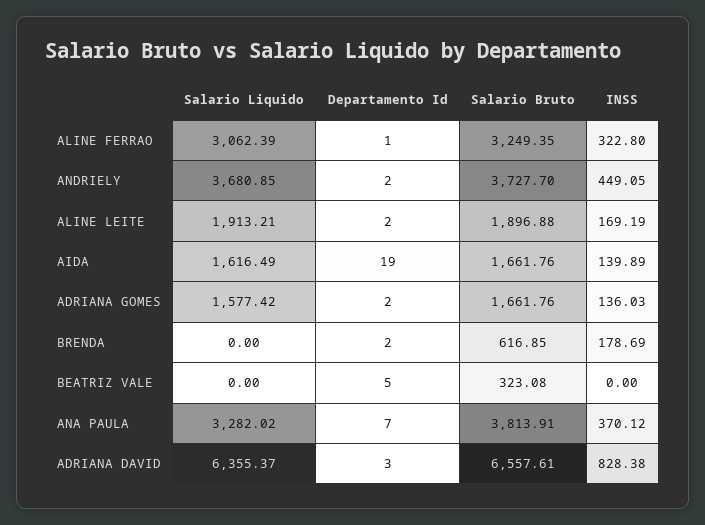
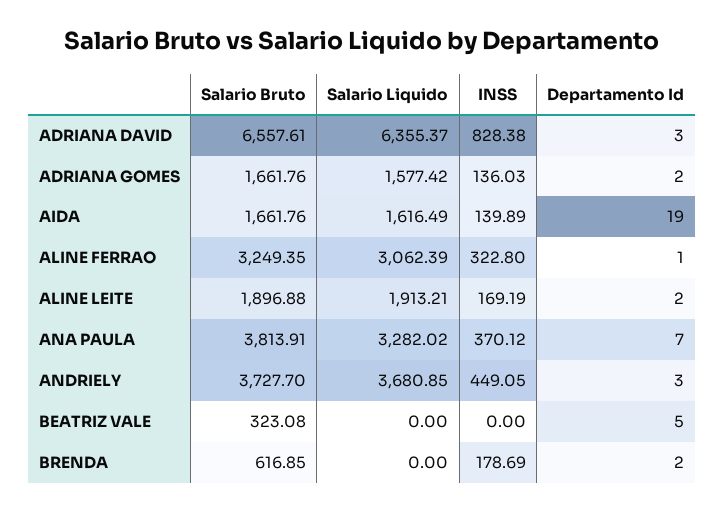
Departamento Id, ANDRIELY: 2 -> 3

